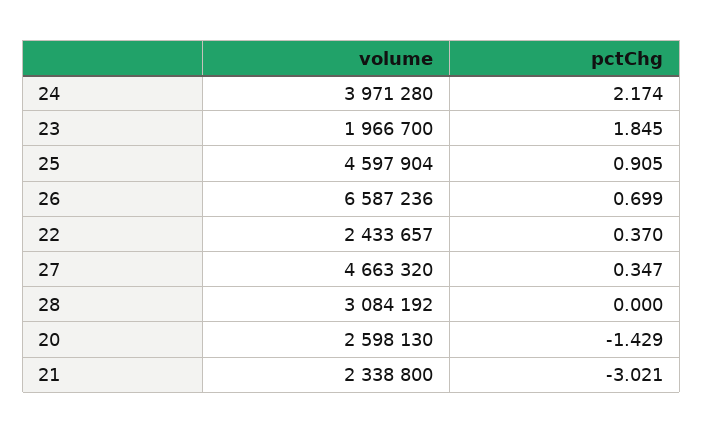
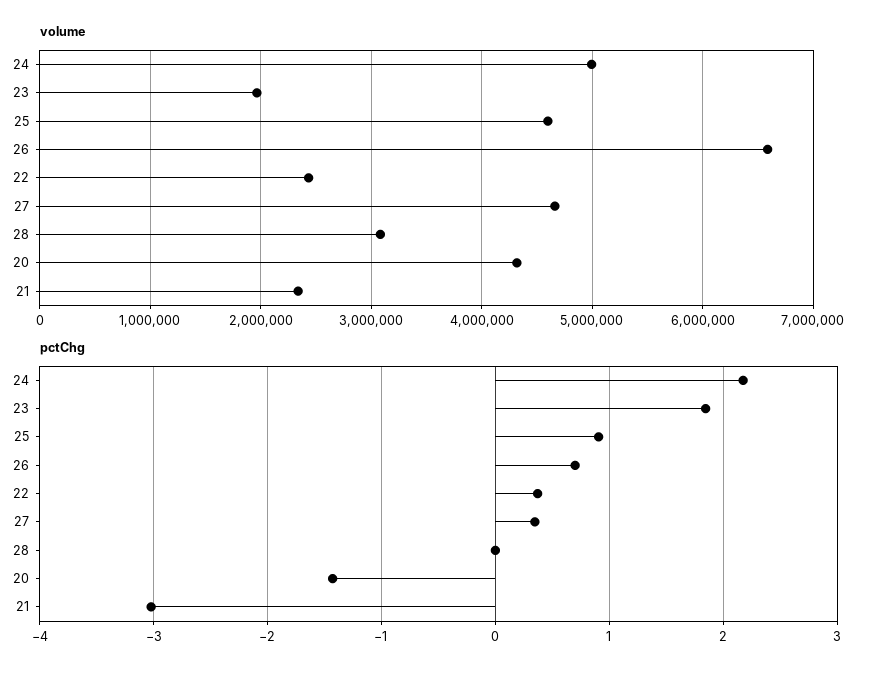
volume, 24: 3971280 -> 5000000
volume, 20: 2598130 -> 4300000

